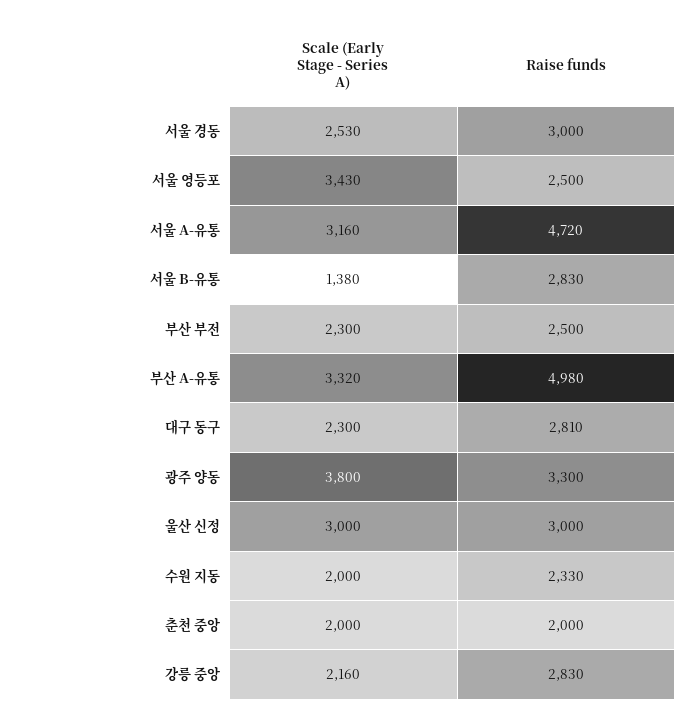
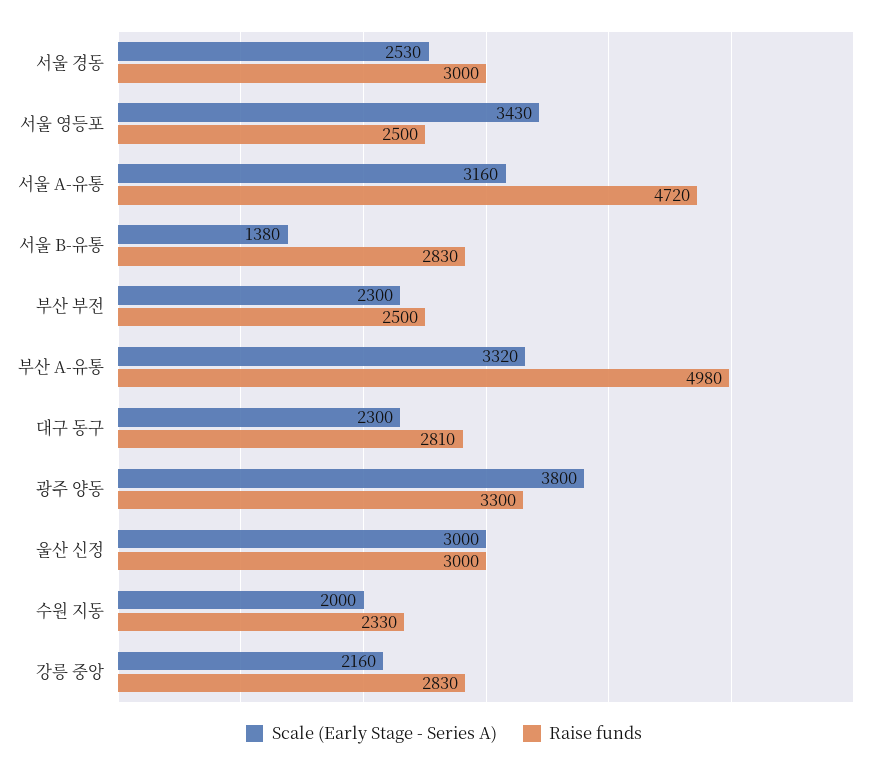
Scale (Early Stage - Series A), 춘천 중앙: 2000 -> none
Raise funds, 춘천 중앙: 2000 -> none

